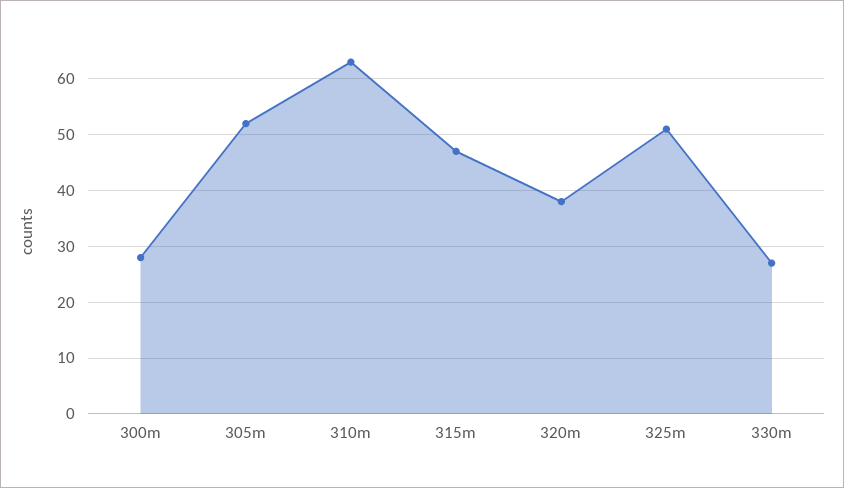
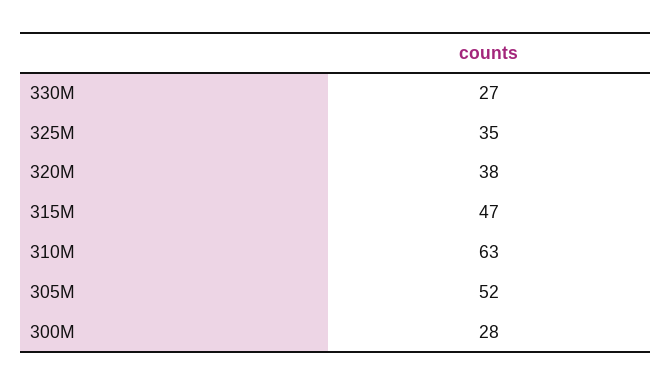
325m: 50 -> 35

